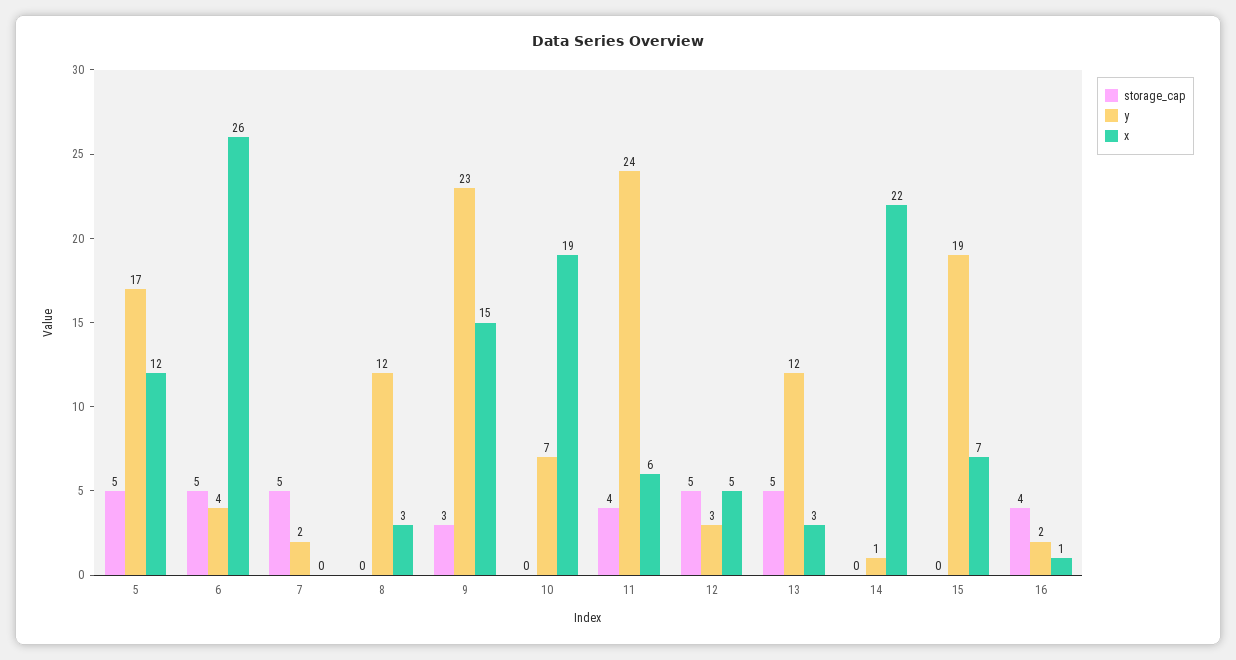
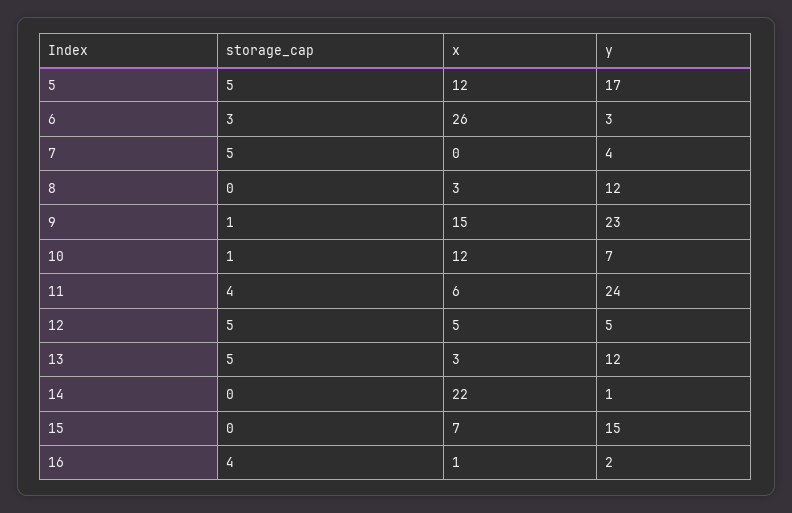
storage_cap, 6: 5 -> 3
y, 6: 4 -> 3
y, 7: 2 -> 4
storage_cap, 9: 3 -> 1
storage_cap, 10: 0 -> 1
x, 10: 19 -> 12
y, 12: 3 -> 5
y, 15: 19 -> 15

